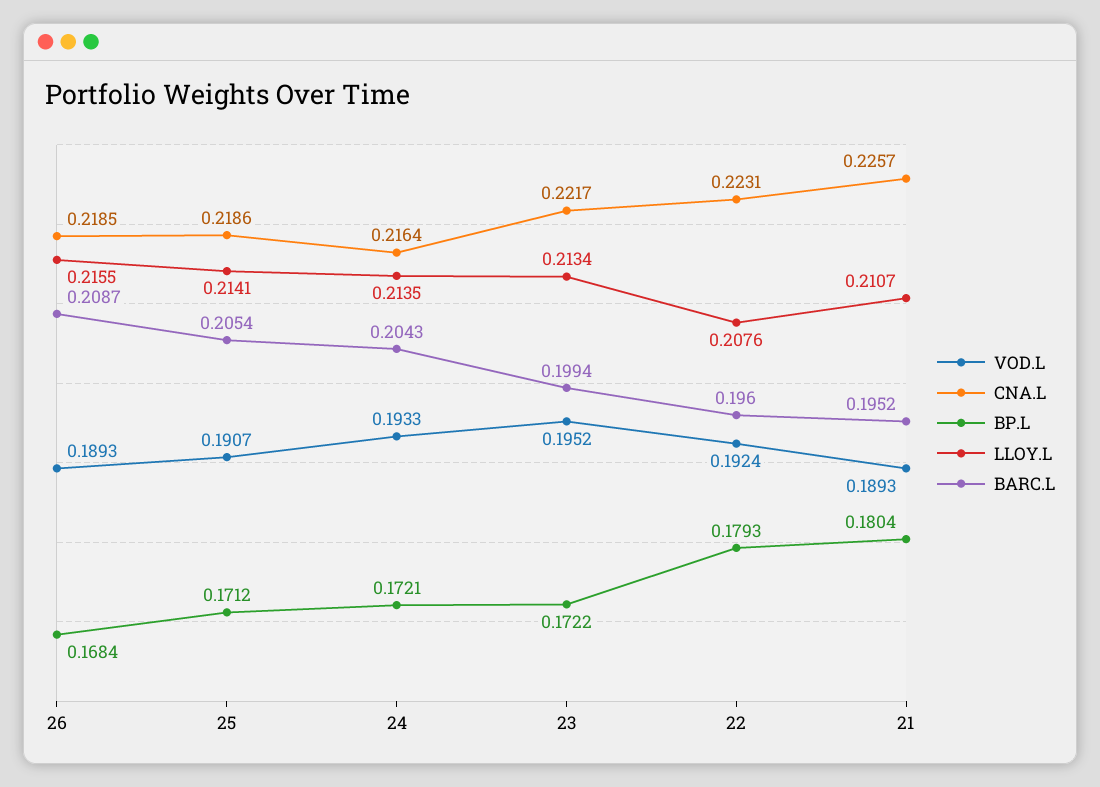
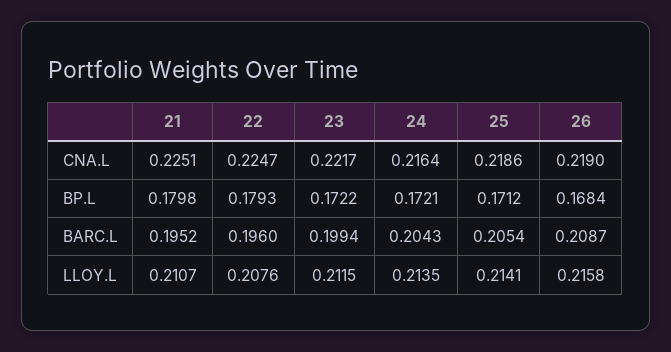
VOD.L, 26: 0.1893 -> none
CNA.L, 26: 0.2185 -> 0.219
LLOY.L, 26: 0.2155 -> 0.2158
VOD.L, 25: 0.1907 -> none
VOD.L, 24: 0.1933 -> none
VOD.L, 23: 0.1952 -> none
LLOY.L, 23: 0.2134 -> 0.2115
VOD.L, 22: 0.1924 -> none
CNA.L, 22: 0.2231 -> 0.2247
VOD.L, 21: 0.1893 -> none
CNA.L, 21: 0.2257 -> 0.2251
BP.L, 21: 0.1804 -> 0.1798

